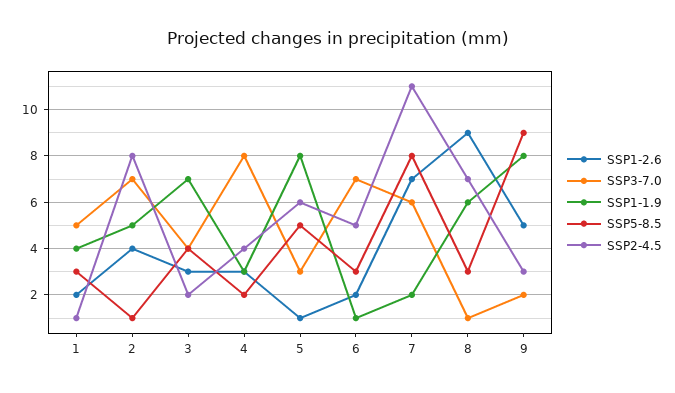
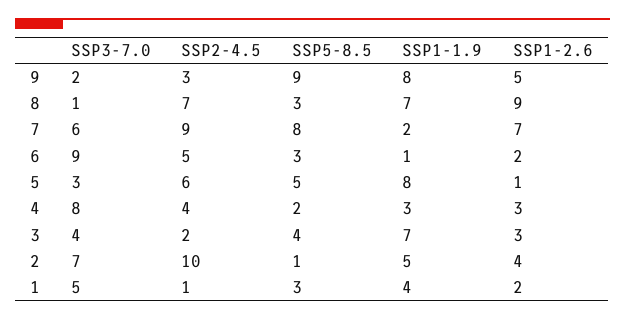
SSP2-4.5, 2: 8 -> 10
SSP3-7.0, 6: 7 -> 9
SSP2-4.5, 7: 11 -> 9
SSP1-1.9, 8: 6 -> 7

